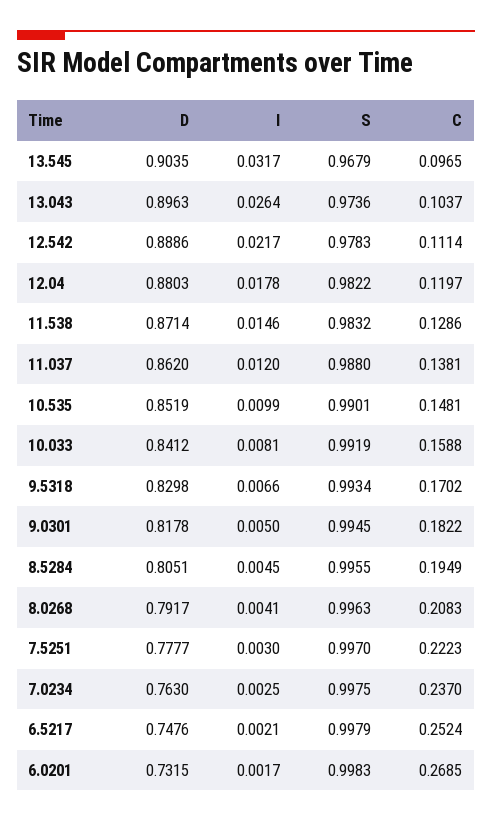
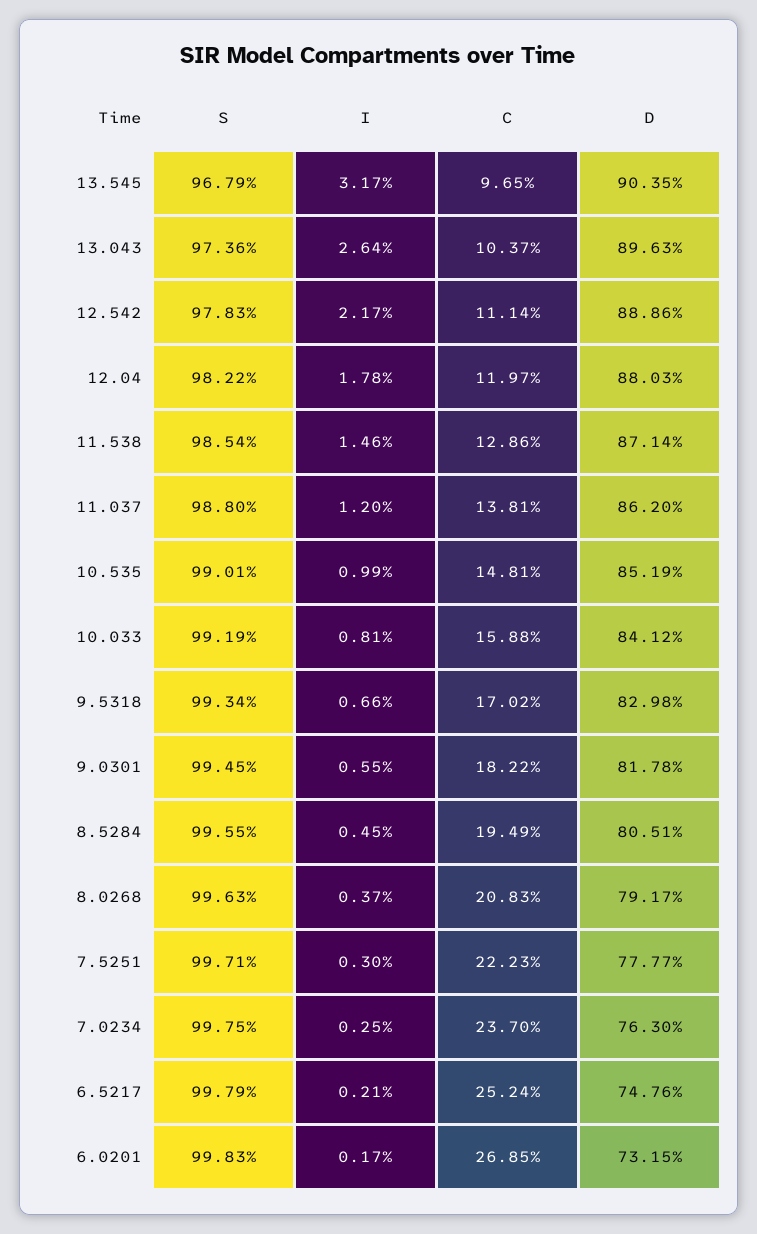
S, 11.538: 0.9832 -> 0.9854
I, 9.0301: 0.005 -> 0.0055
I, 8.0268: 0.0041 -> 0.0037
S, 7.5251: 0.997 -> 0.9971

